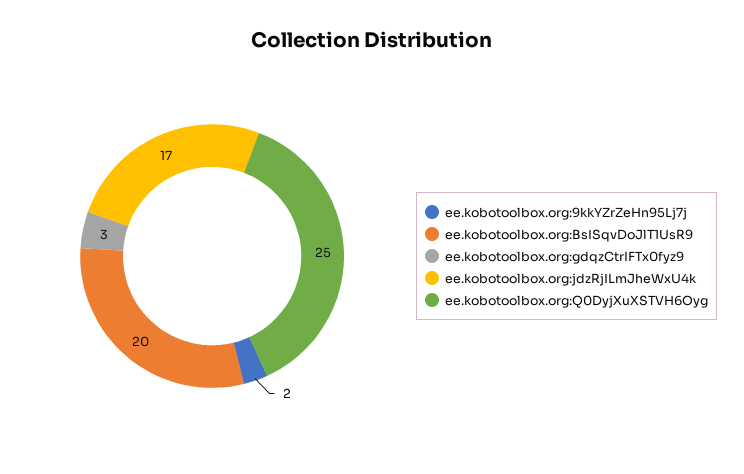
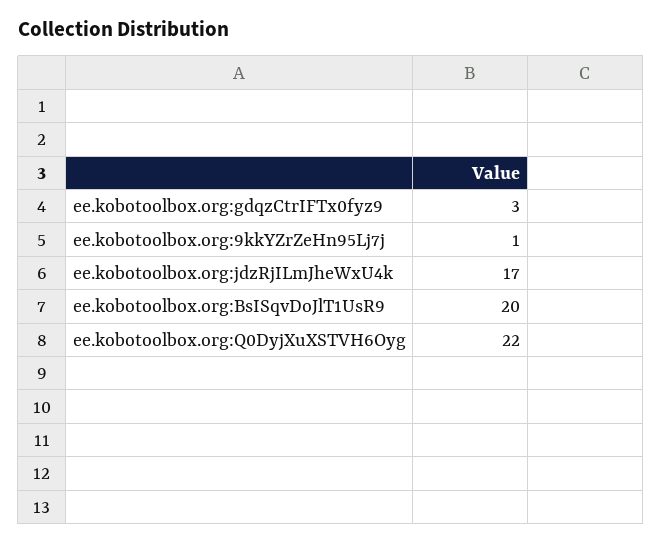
ee.kobotoolbox.org:9kkYZrZeHn95Lj7j: 2 -> 1
ee.kobotoolbox.org:Q0DyjXuXSTVH6Oyg: 25 -> 22

